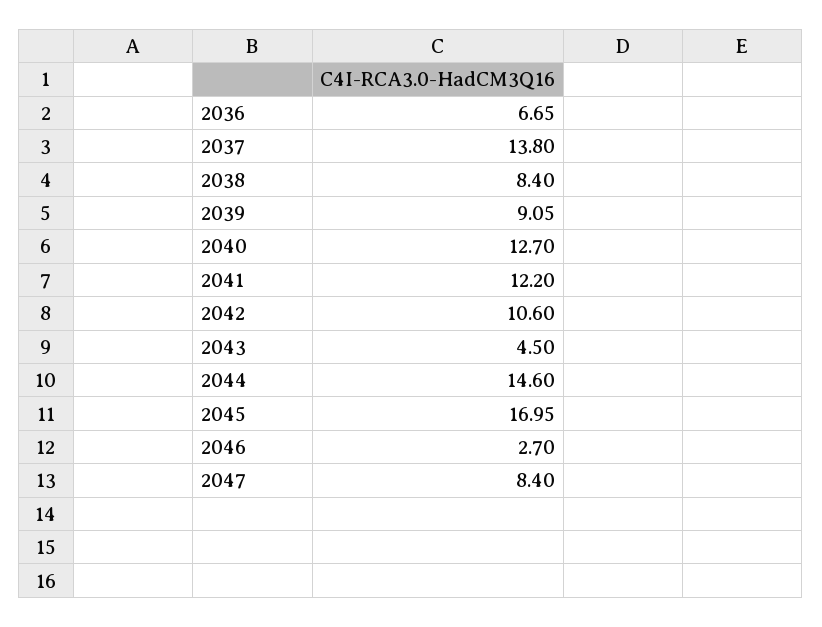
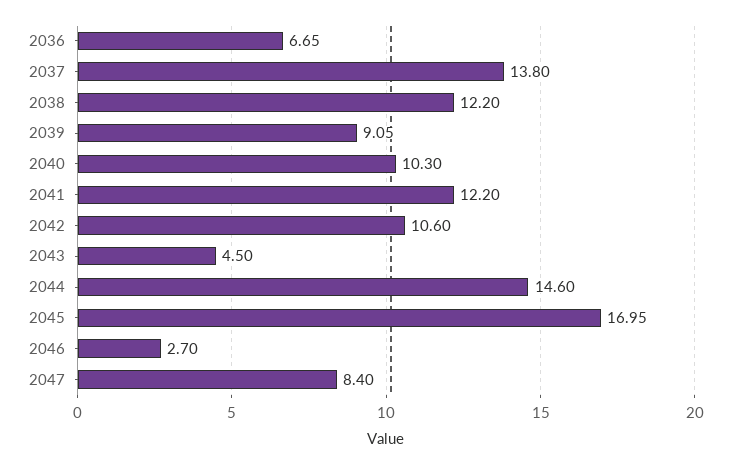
2038: 8.4 -> 12.2
2040: 12.7 -> 10.3

